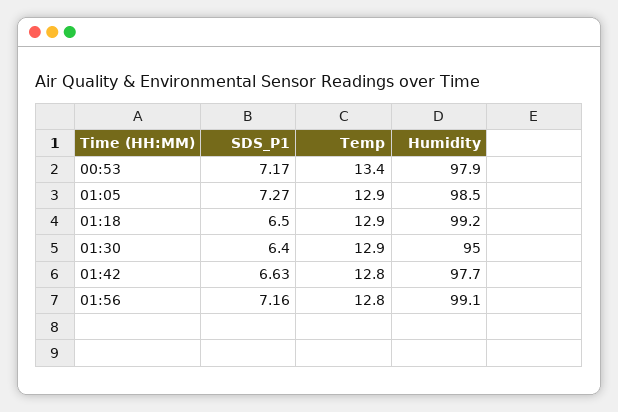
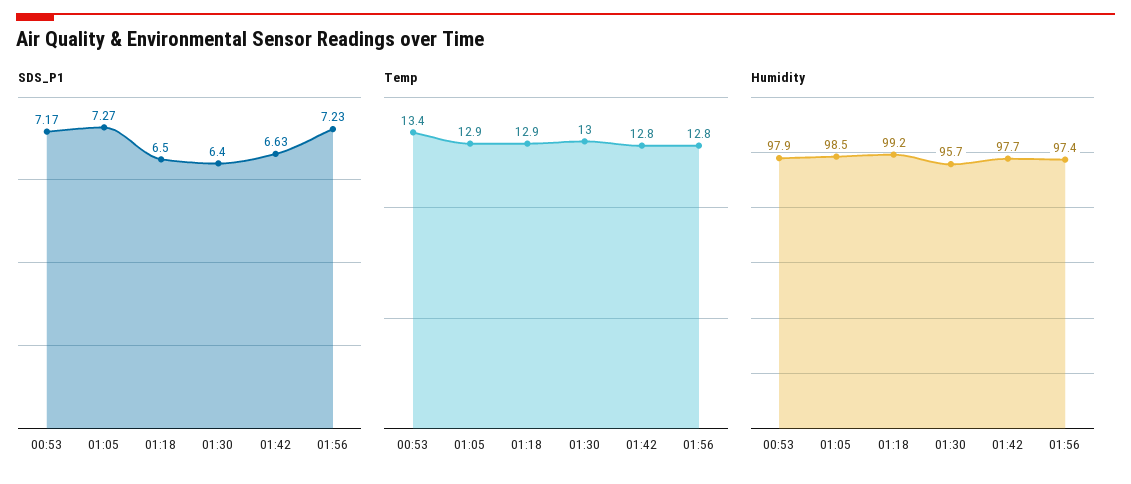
Temp, 01:30: 12.9 -> 13
Humidity, 01:30: 95 -> 95.7
SDS_P1, 01:56: 7.16 -> 7.23
Humidity, 01:56: 99.1 -> 97.4

